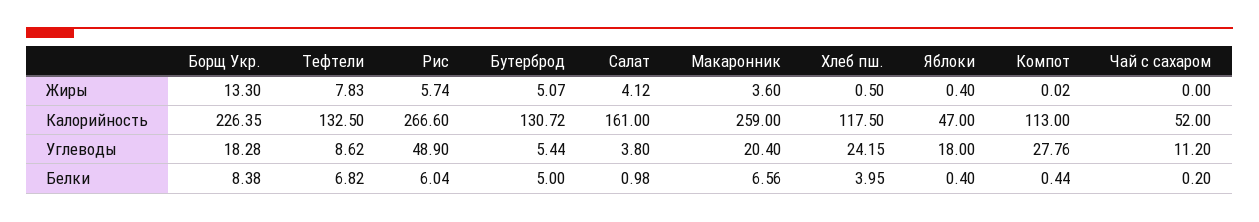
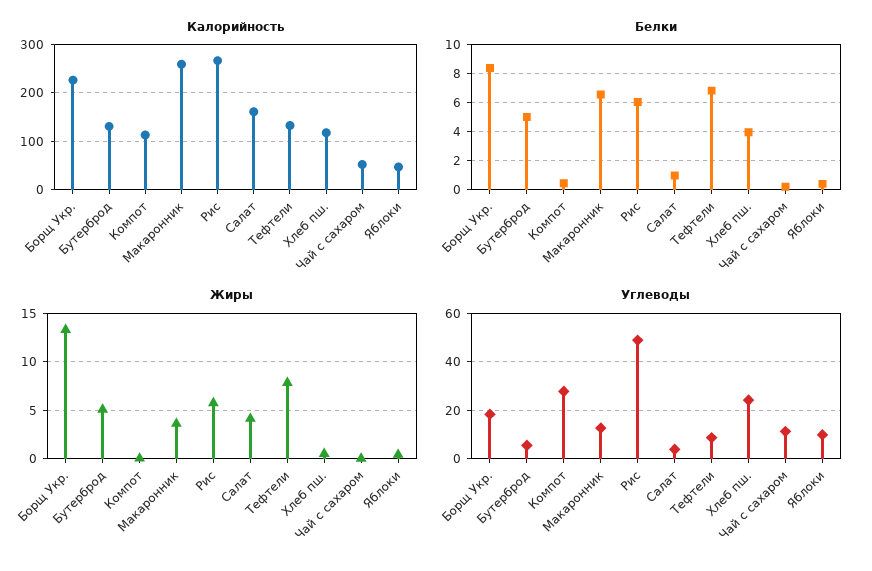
Углеводы, Макаронник: 20.4 -> 12.5
Углеводы, Яблоки: 18 -> 10

